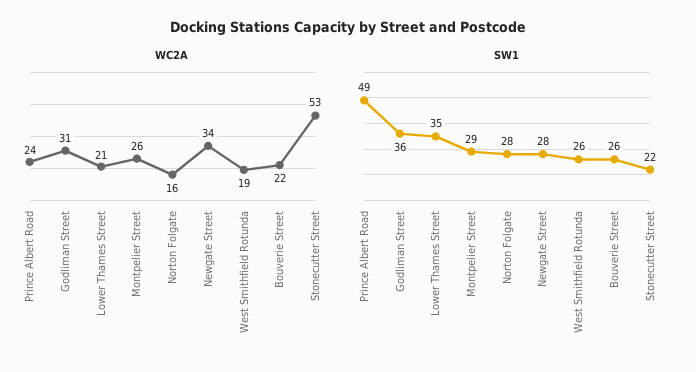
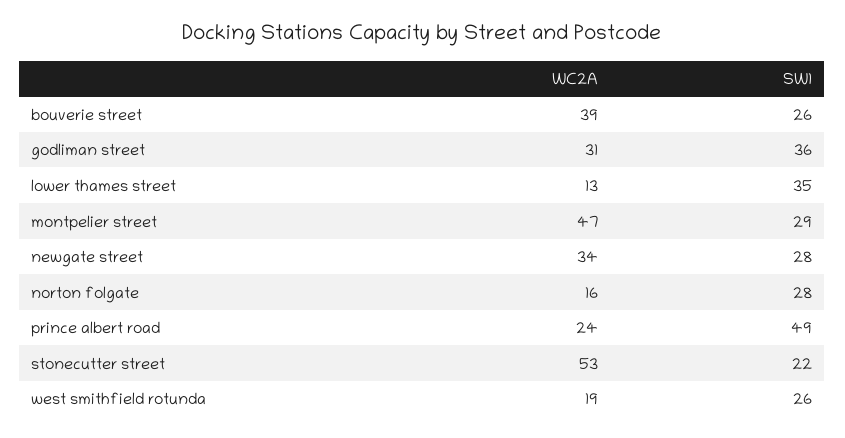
WC2A, Lower Thames Street: 21 -> 13
WC2A, Montpelier Street: 26 -> 47
WC2A, Bouverie Street: 22 -> 39

